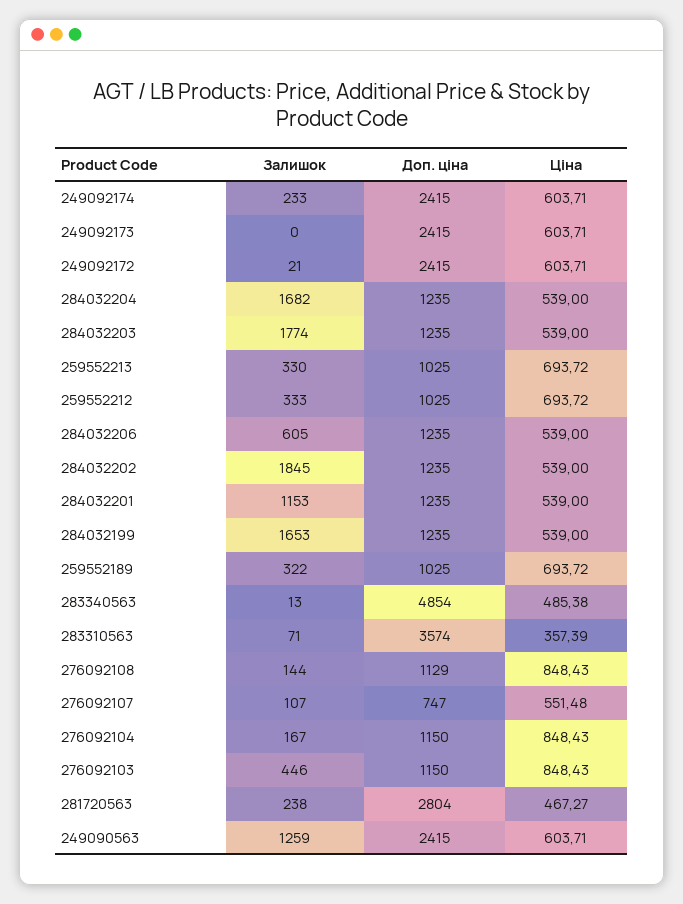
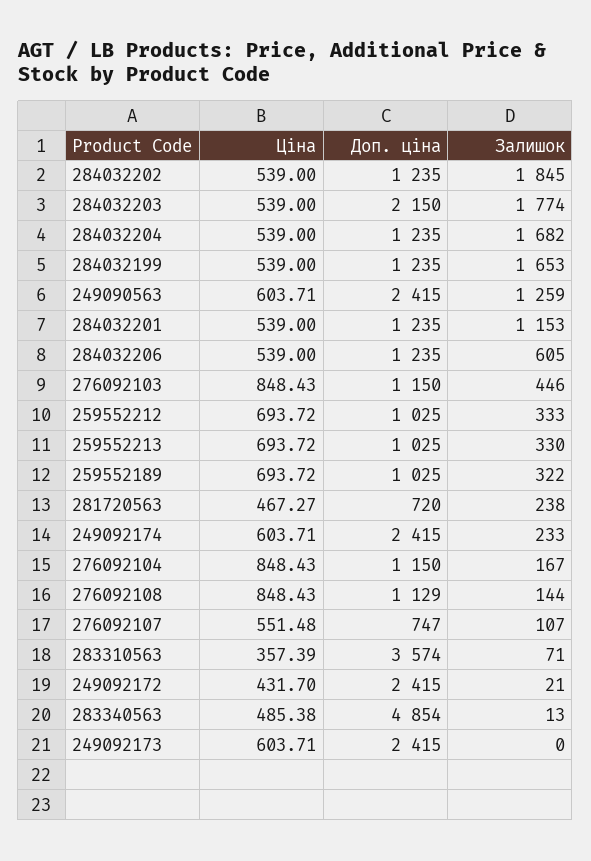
Ціна, 249092172: 603.71 -> 431.7
Доп. ціна, 284032203: 1235 -> 2150
Доп. ціна, 281720563: 2804 -> 720

